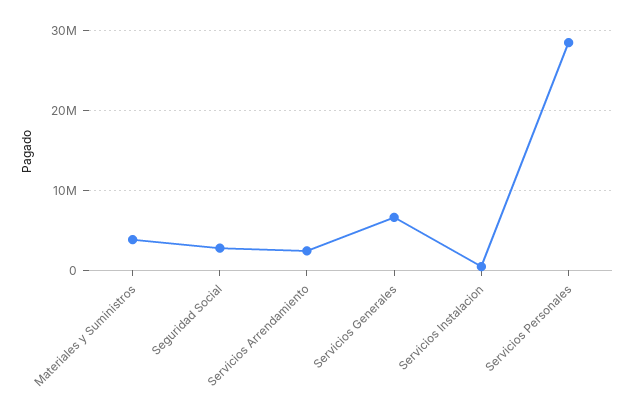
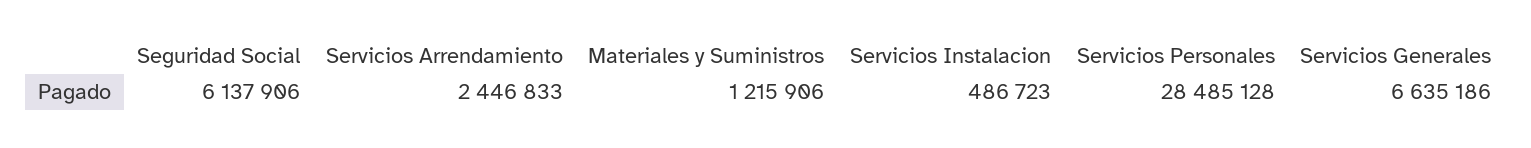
Materiales y Suministros: 4000000 -> 1215906
Seguridad Social: 3000000 -> 6137906

